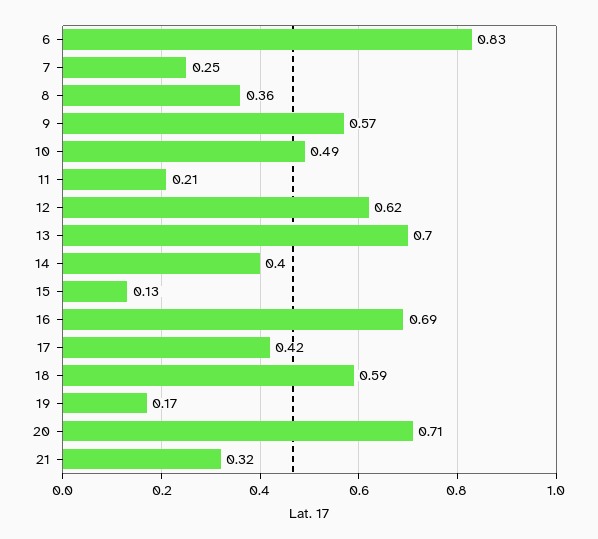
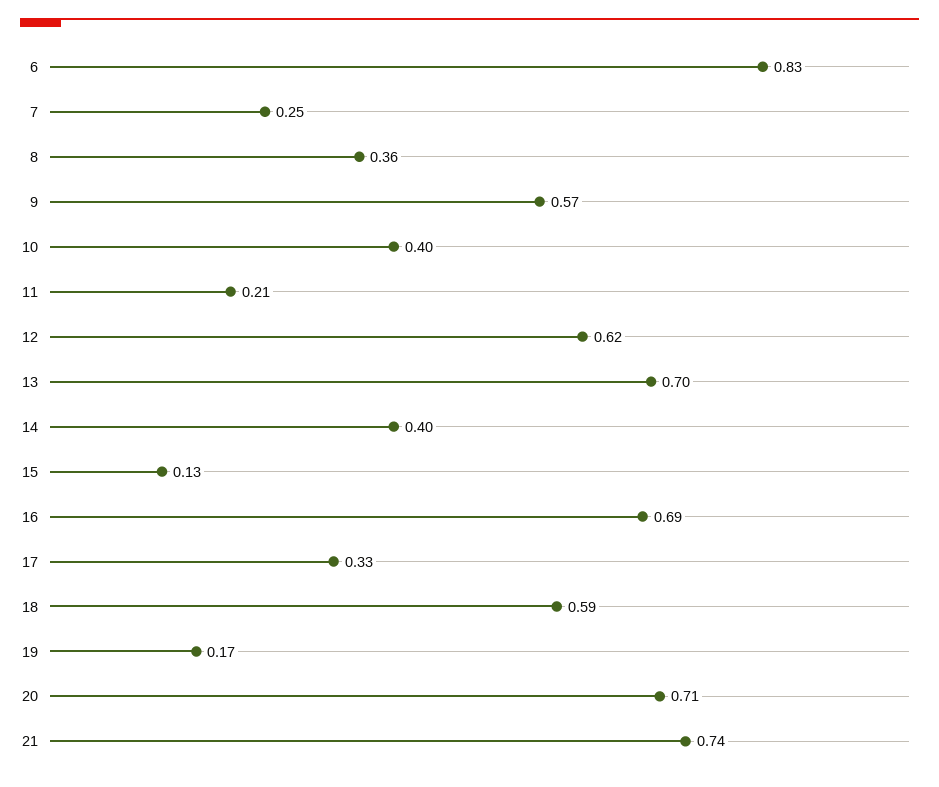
10: 0.49 -> 0.4
17: 0.42 -> 0.33
21: 0.32 -> 0.74

